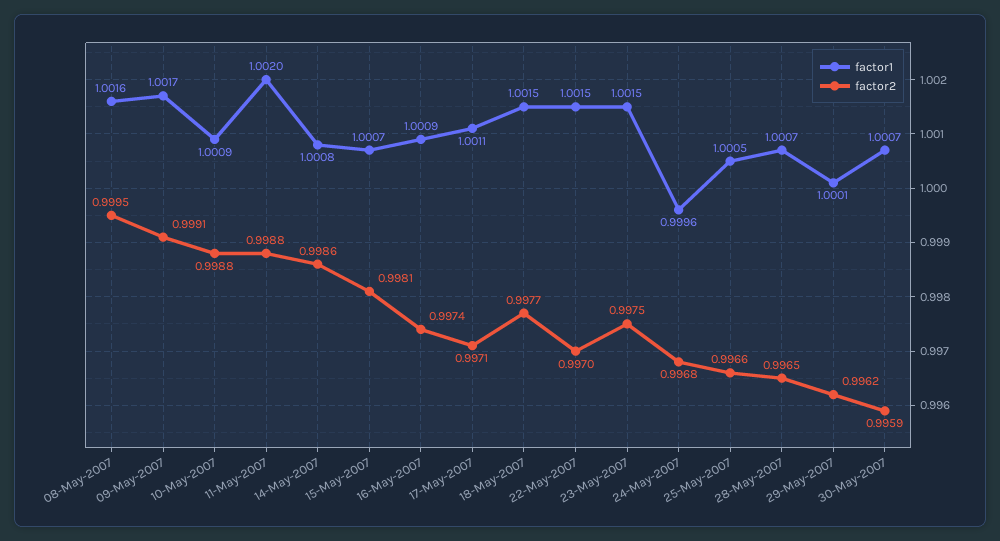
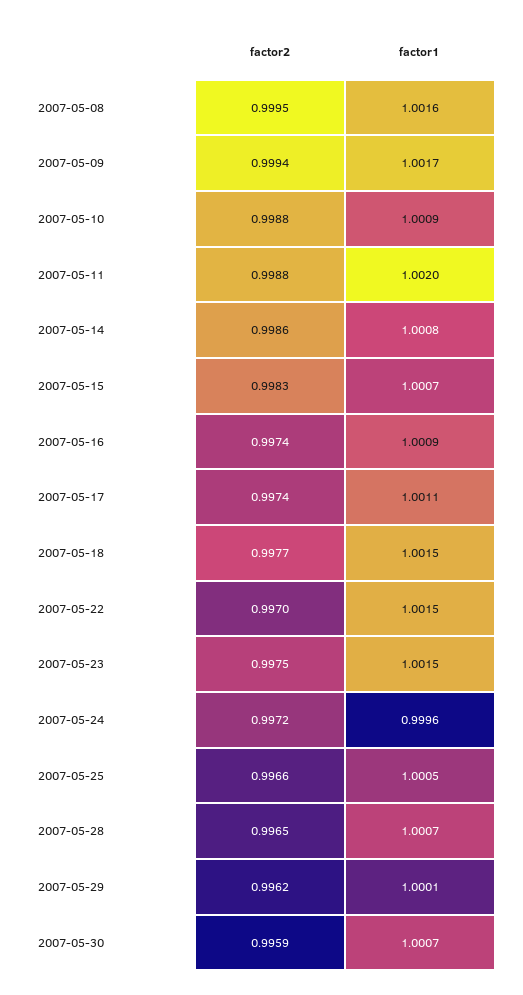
factor2, 09-May-2007: 0.9991 -> 0.9994
factor2, 15-May-2007: 0.9981 -> 0.9983
factor2, 17-May-2007: 0.9971 -> 0.9974
factor2, 24-May-2007: 0.9968 -> 0.9972

